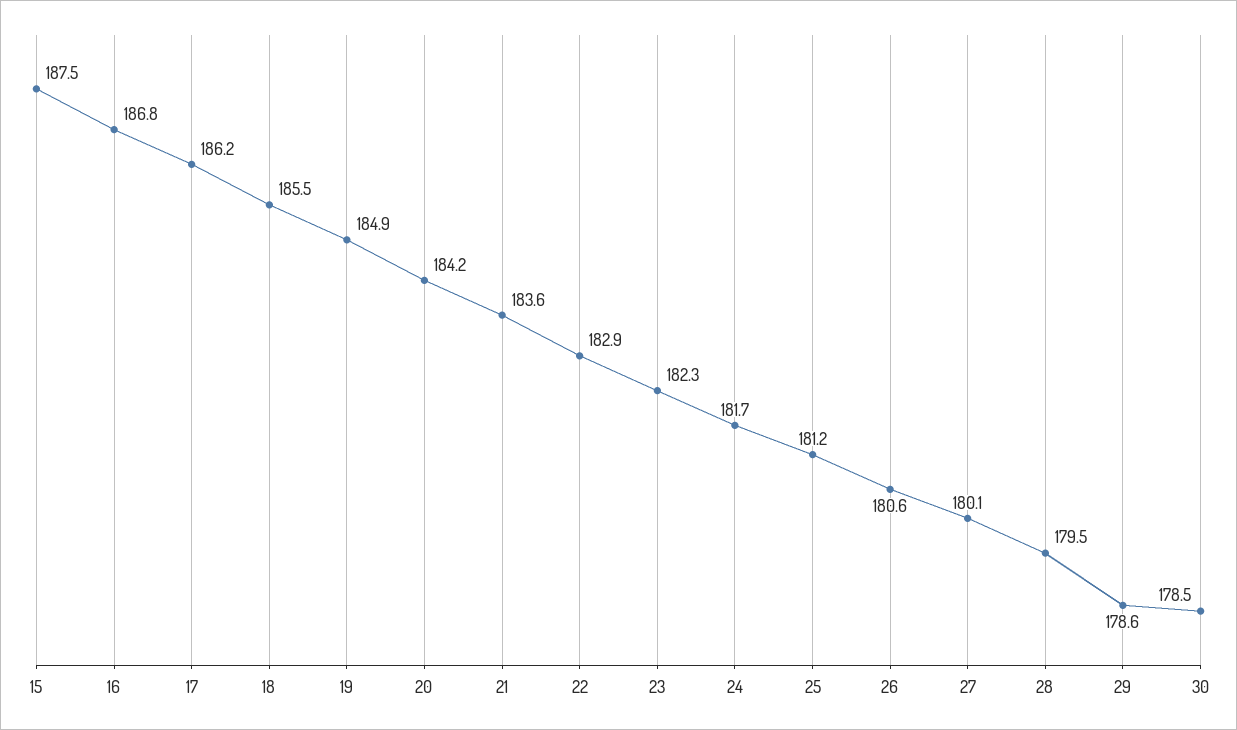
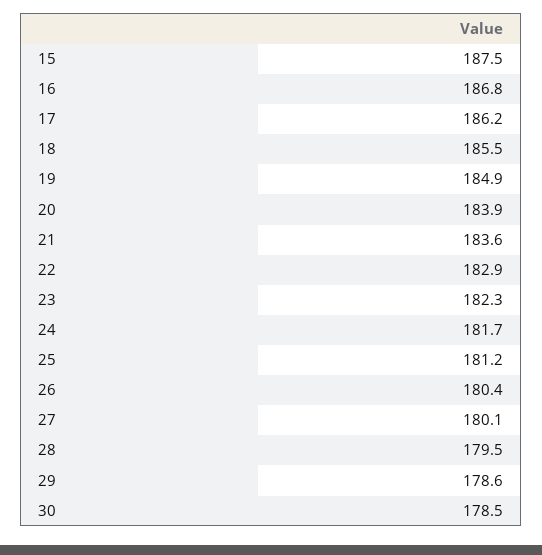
20: 184.2 -> 183.9
26: 180.6 -> 180.4

